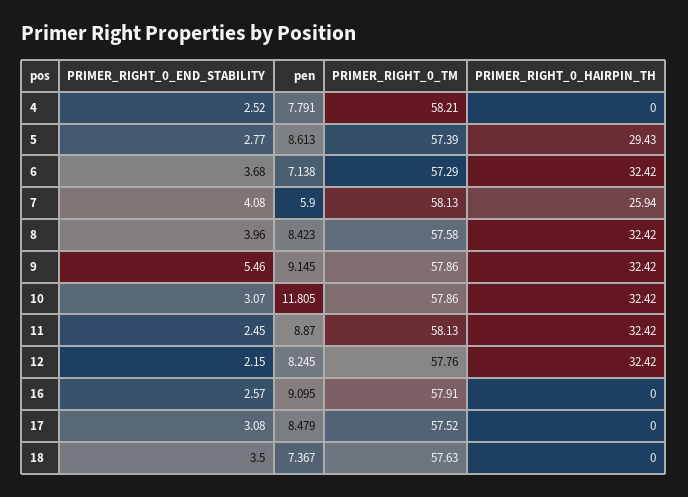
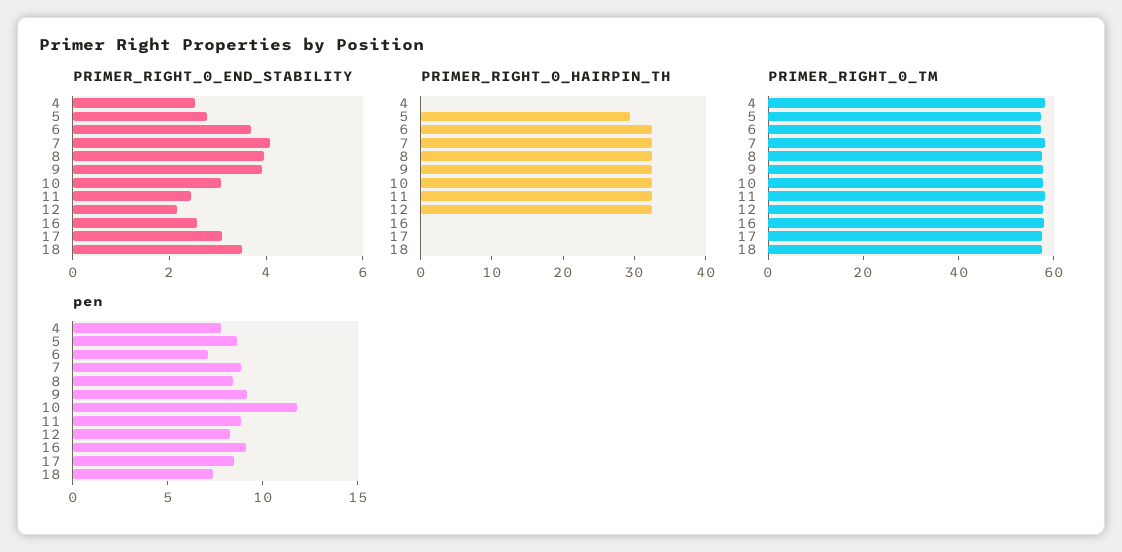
pen, 7: 5.9 -> 9
PRIMER_RIGHT_0_HAIRPIN_TH, 7: 25.94 -> 32
PRIMER_RIGHT_0_END_STABILITY, 9: 5.46 -> 4

